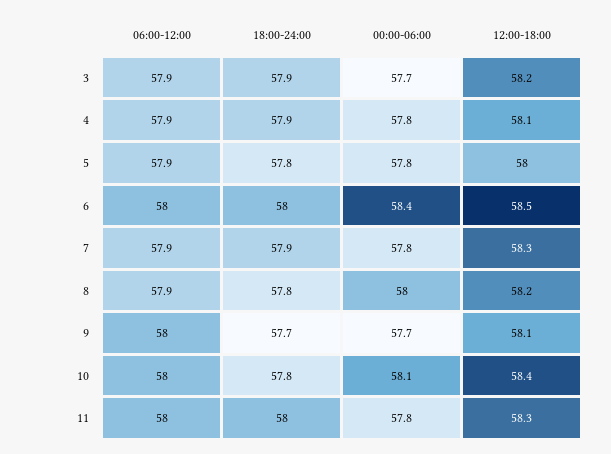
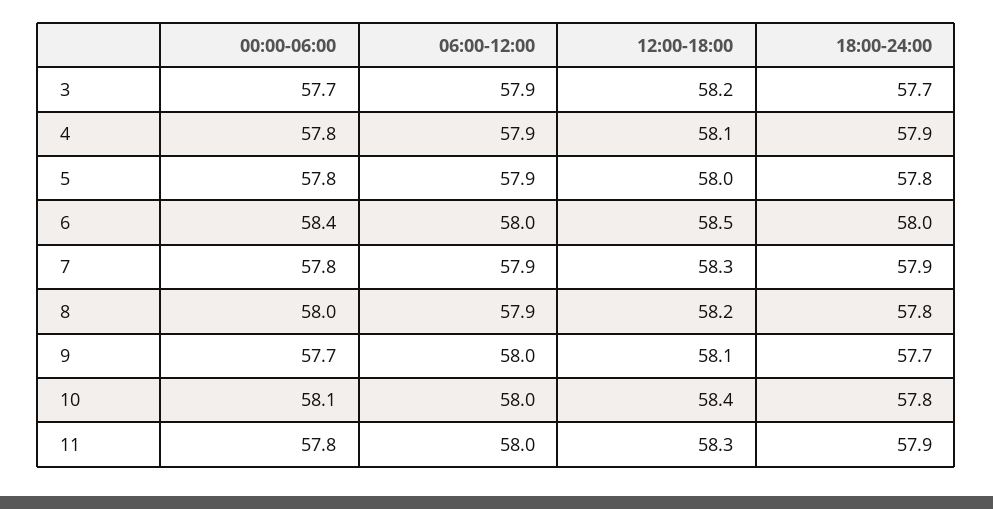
18:00-24:00, 3: 57.9 -> 57.7
18:00-24:00, 11: 58 -> 57.9

